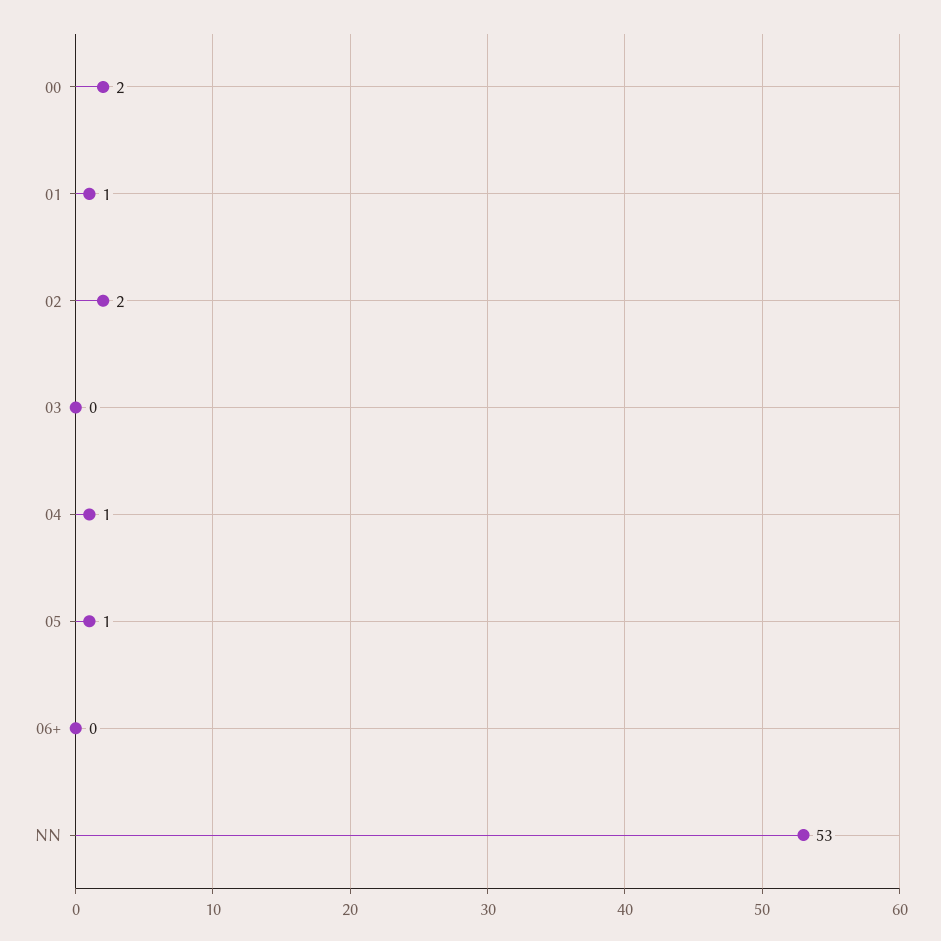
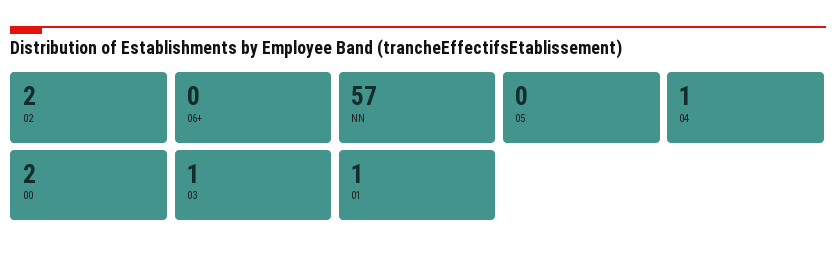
03: 0 -> 1
05: 1 -> 0
NN: 53 -> 57

